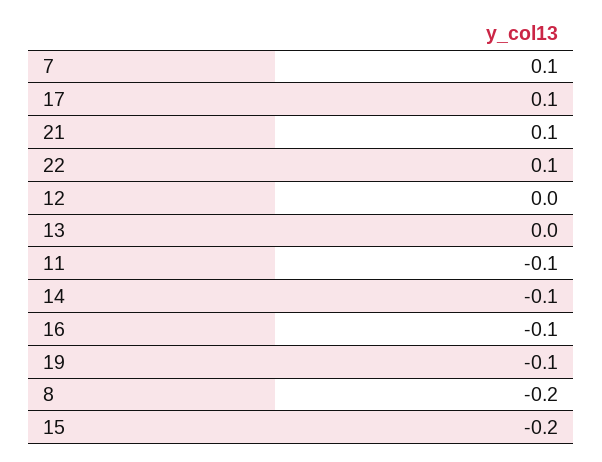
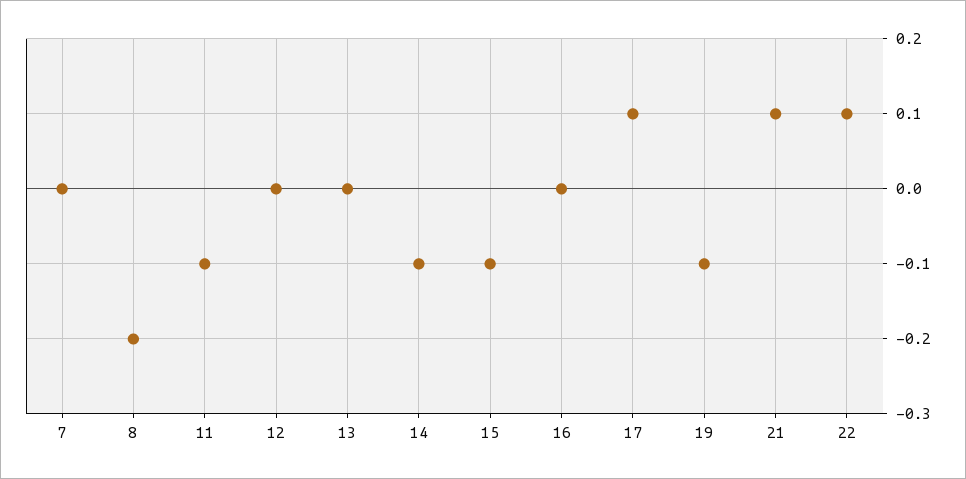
7: 0.1 -> 0
16: -0.1 -> 0
15: -0.2 -> -0.1

